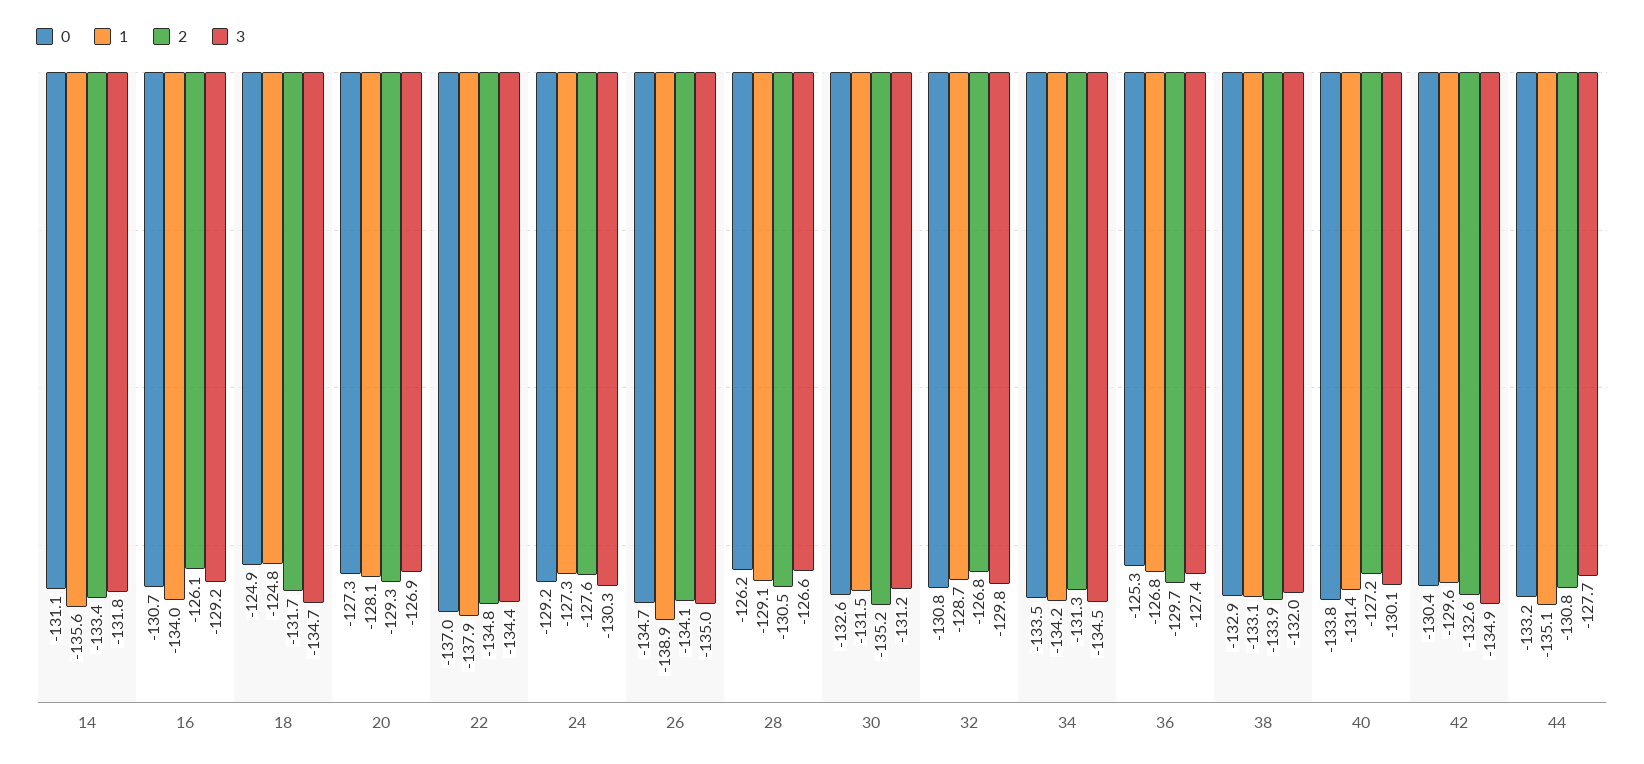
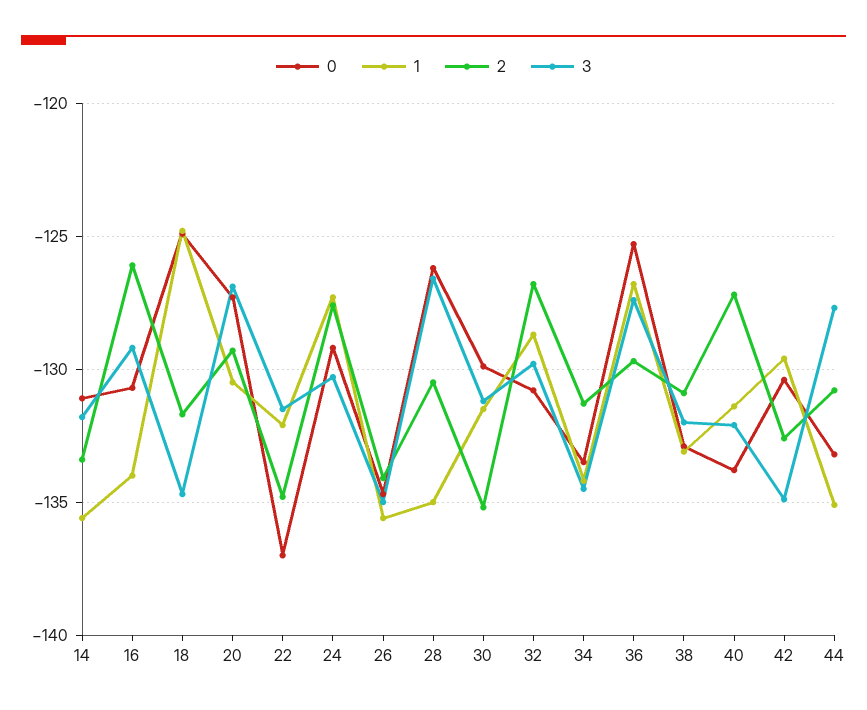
1, 20: -128.1 -> -130.5
1, 22: -137.9 -> -132
3, 22: -134.4 -> -131.5
1, 26: -138.9 -> -135.5
1, 28: -129.1 -> -135
0, 30: -132.6 -> -130
2, 38: -133.9 -> -131
3, 40: -130.1 -> -132

